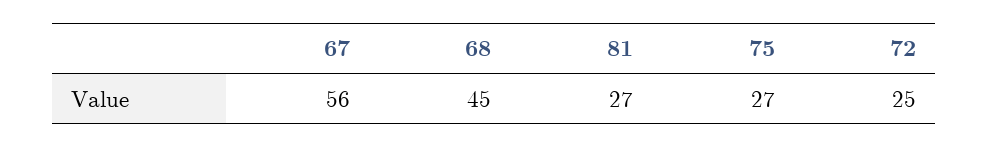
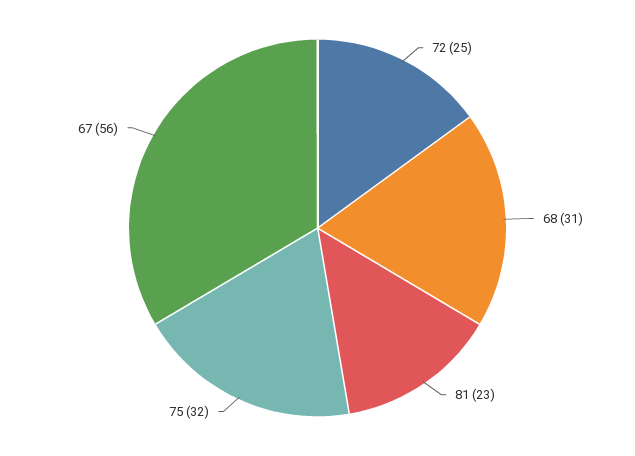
68: 45 -> 31
81: 27 -> 23
75: 27 -> 32

